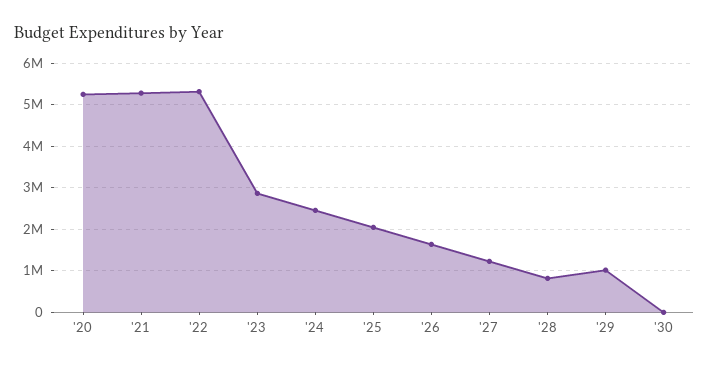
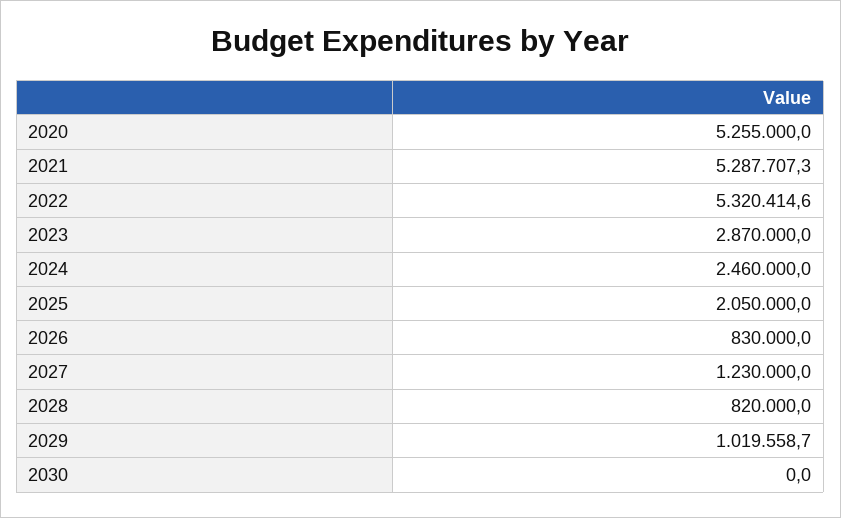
'26: 1600000 -> 830000

